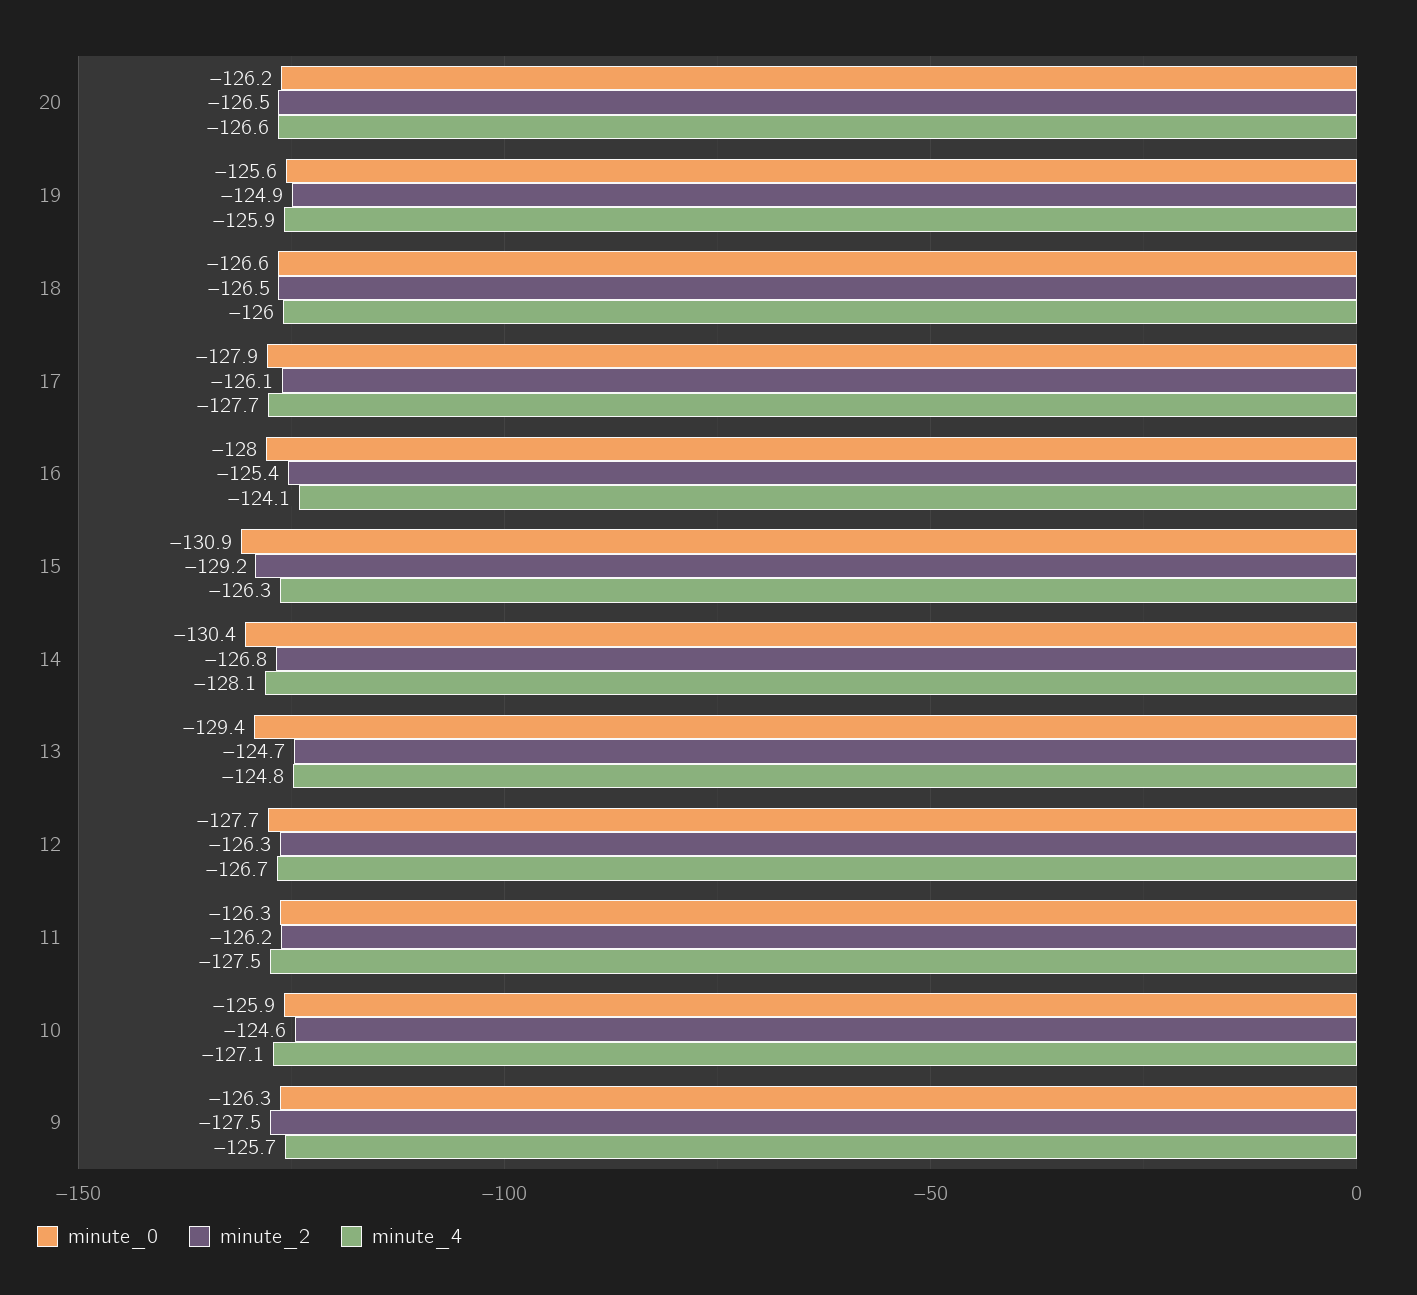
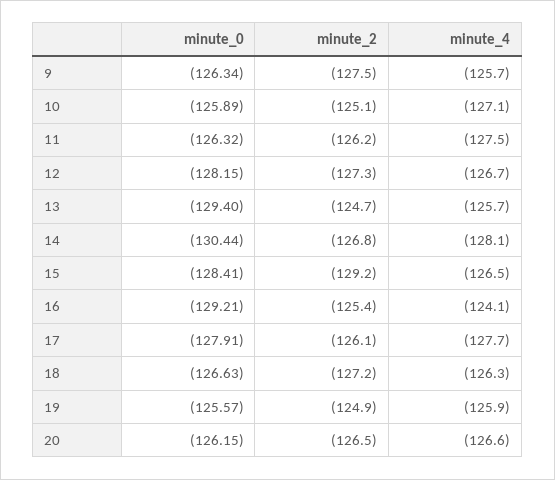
minute_2, 18: -126.5 -> -127.2
minute_4, 18: -126 -> -126.3
minute_0, 16: -128 -> -129.21
minute_0, 15: -130.9 -> -128.41
minute_4, 15: -126.3 -> -126.5
minute_4, 13: -124.8 -> -125.7
minute_0, 12: -127.7 -> -128.15
minute_2, 12: -126.3 -> -127.3
minute_2, 10: -124.6 -> -125.1

